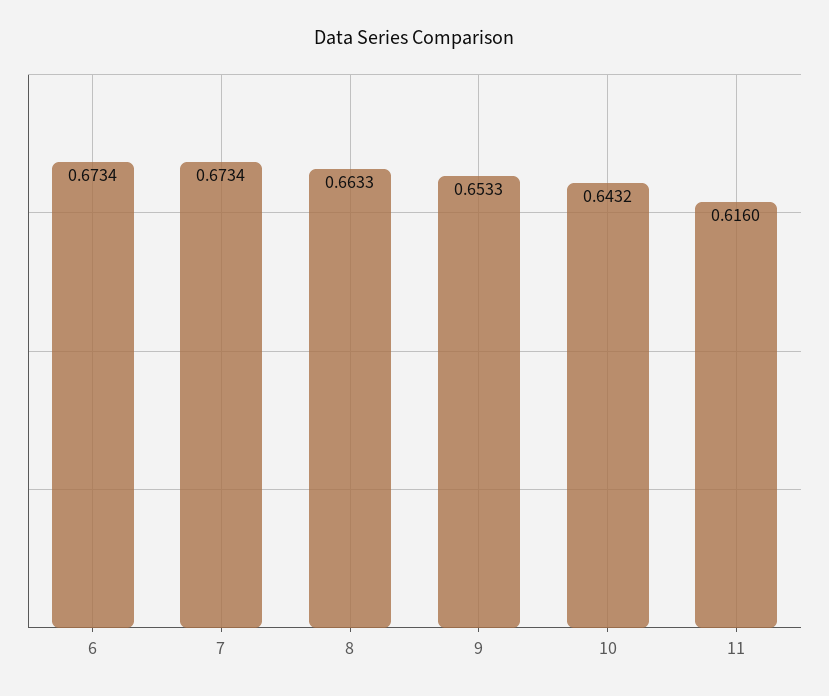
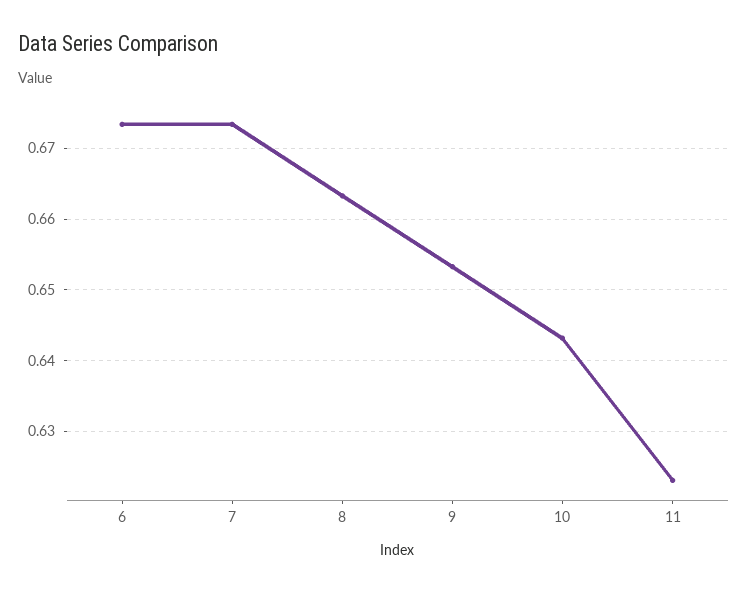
11: 0.616 -> 0.623

